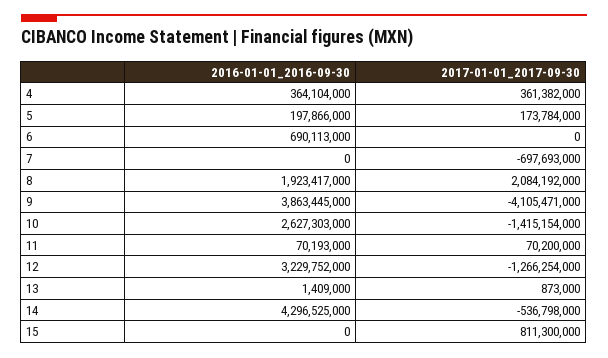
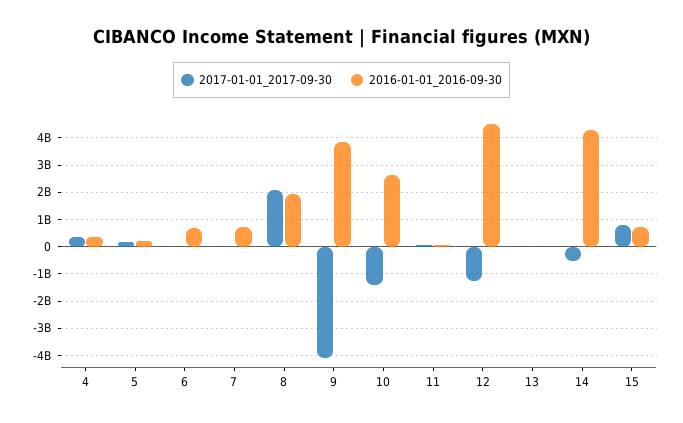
2016-01-01_2016-09-30, 7: 0 -> 750000000
2017-01-01_2017-09-30, 7: -697693000 -> 0
2016-01-01_2016-09-30, 12: 3229752000 -> 4500000000
2016-01-01_2016-09-30, 15: 0 -> 750000000

